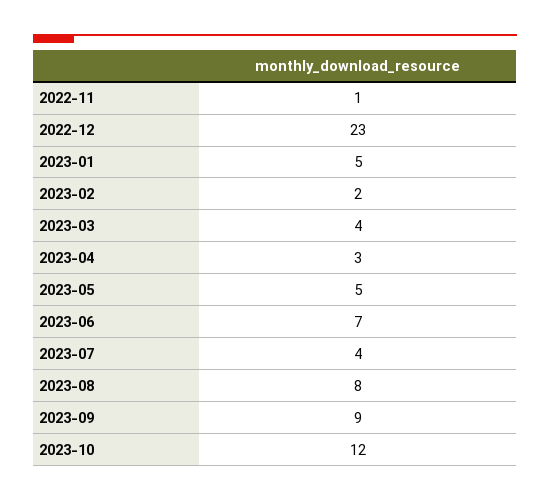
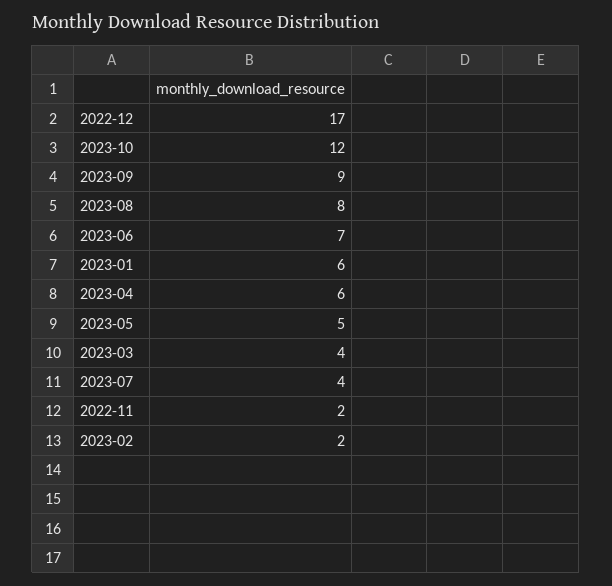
2022-11: 1 -> 2
2022-12: 23 -> 17
2023-01: 5 -> 6
2023-04: 3 -> 6

